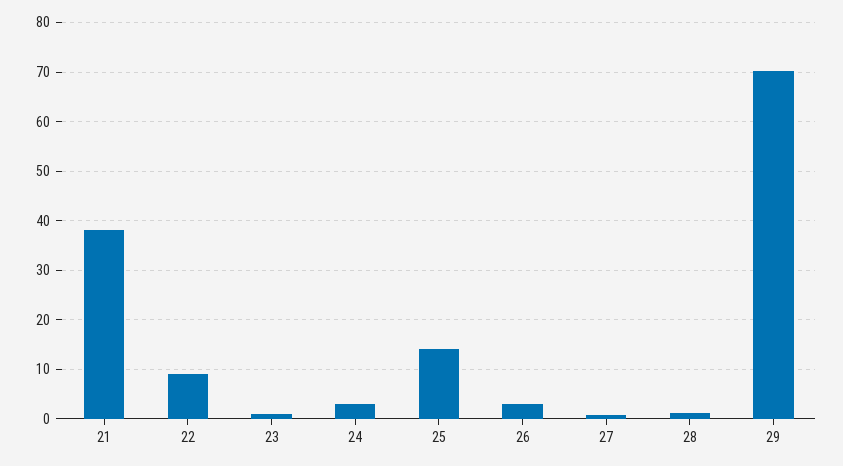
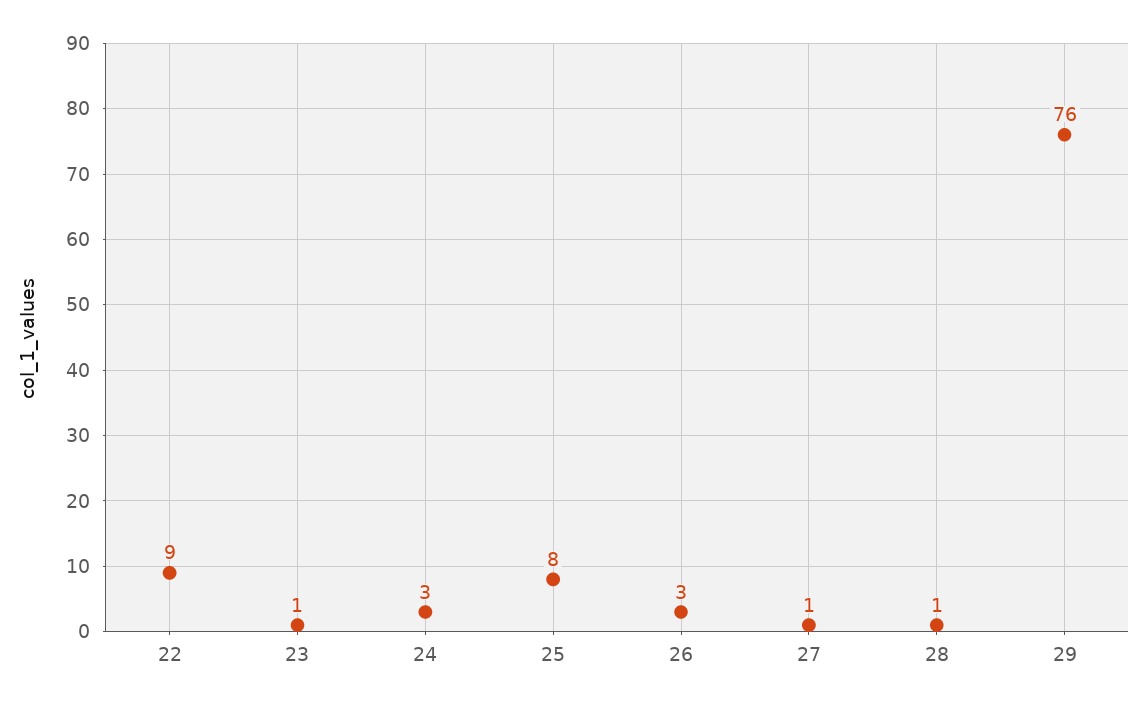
21: 38 -> none
25: 14 -> 8
29: 70 -> 76

